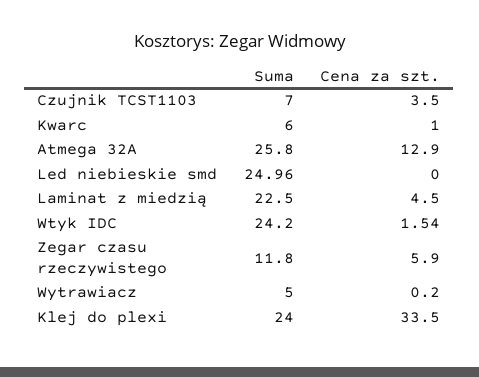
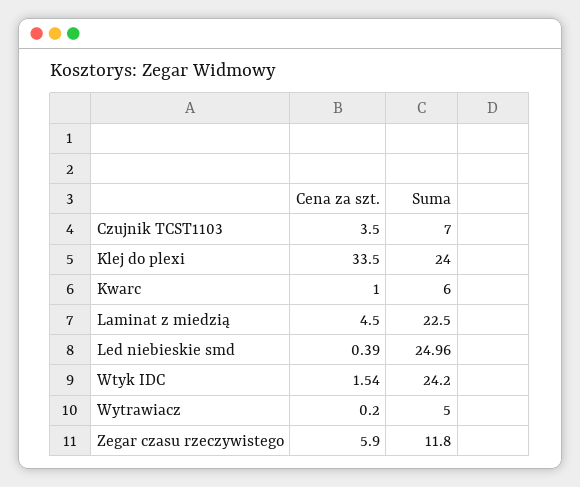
Suma, Atmega 32A: 25.8 -> none
Cena za szt., Atmega 32A: 12.9 -> none
Cena za szt., Led niebieskie smd: 0 -> 0.39

